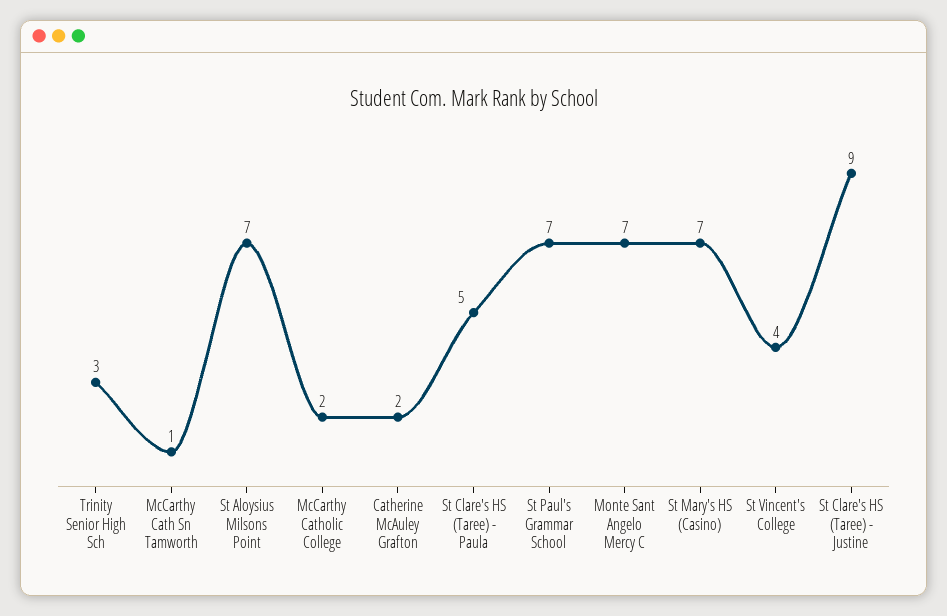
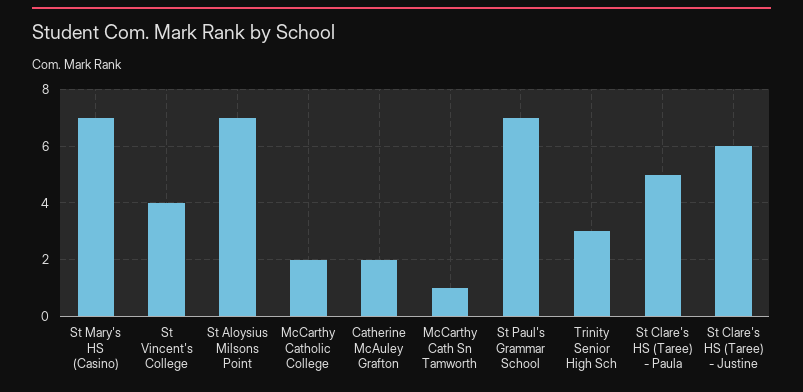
Monte Sant Angelo Mercy C: 7 -> none
St Clare's HS (Taree) - Justine: 9 -> 6

